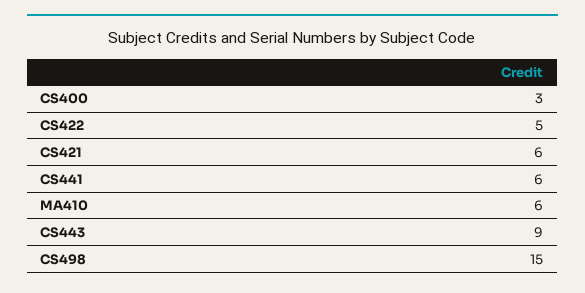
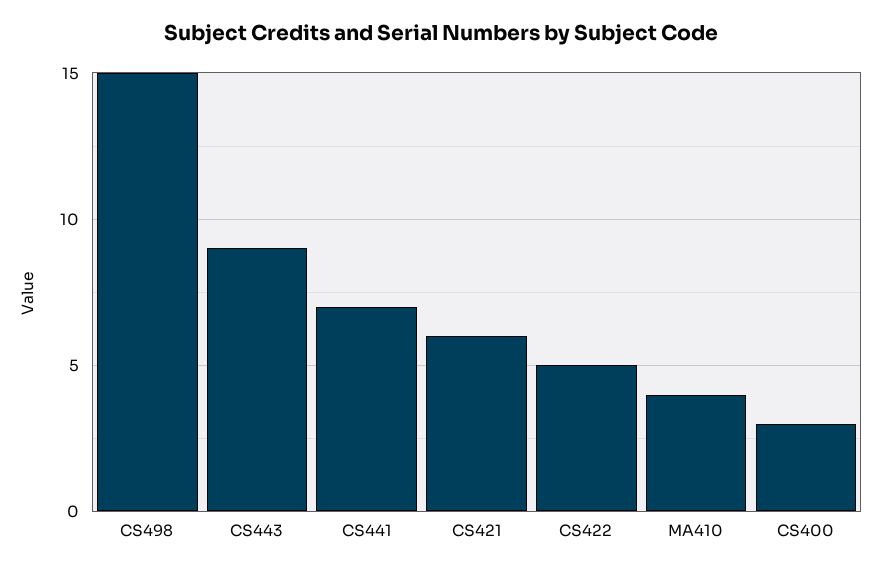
CS441: 6 -> 7
MA410: 6 -> 4

